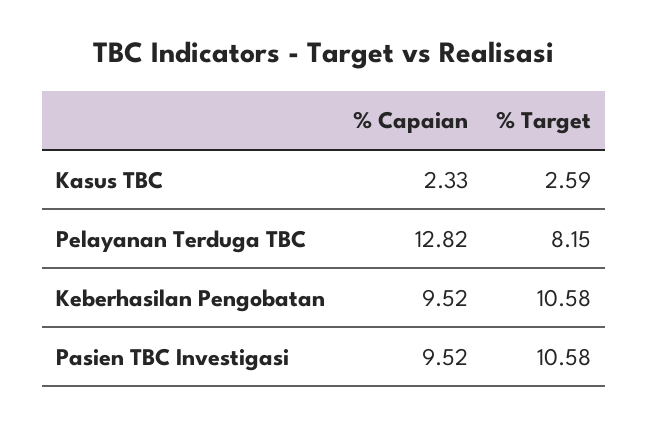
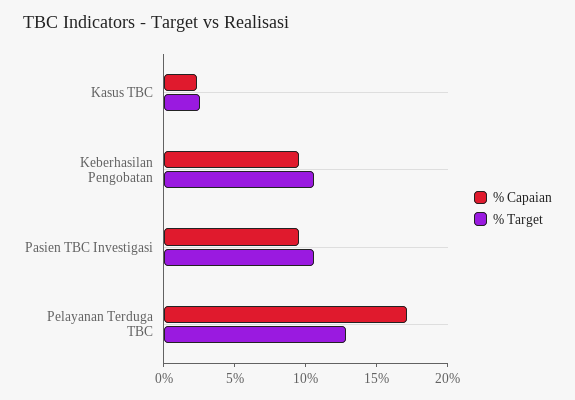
% Capaian, Pelayanan Terduga TBC: 12.82 -> 17
% Target, Pelayanan Terduga TBC: 8.15 -> 13

